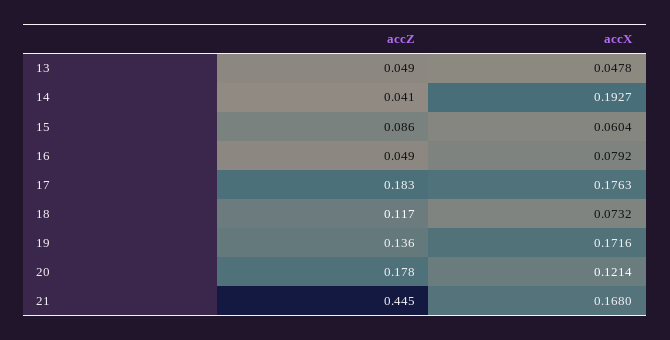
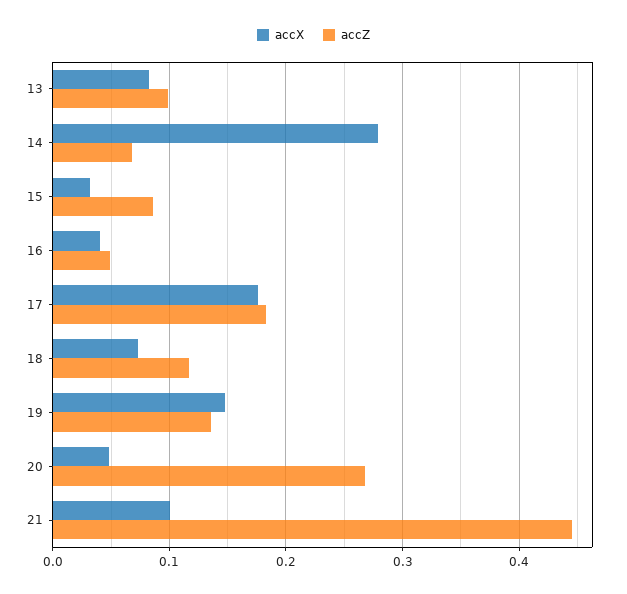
accZ, 13: 0.049 -> 0.1
accX, 13: 0.0478 -> 0.08
accZ, 14: 0.041 -> 0.07
accX, 14: 0.1927 -> 0.28
accX, 15: 0.0604 -> 0.03
accX, 16: 0.0792 -> 0.04
accX, 19: 0.1716 -> 0.15
accZ, 20: 0.178 -> 0.27
accX, 20: 0.1214 -> 0.05
accX, 21: 0.168 -> 0.1

